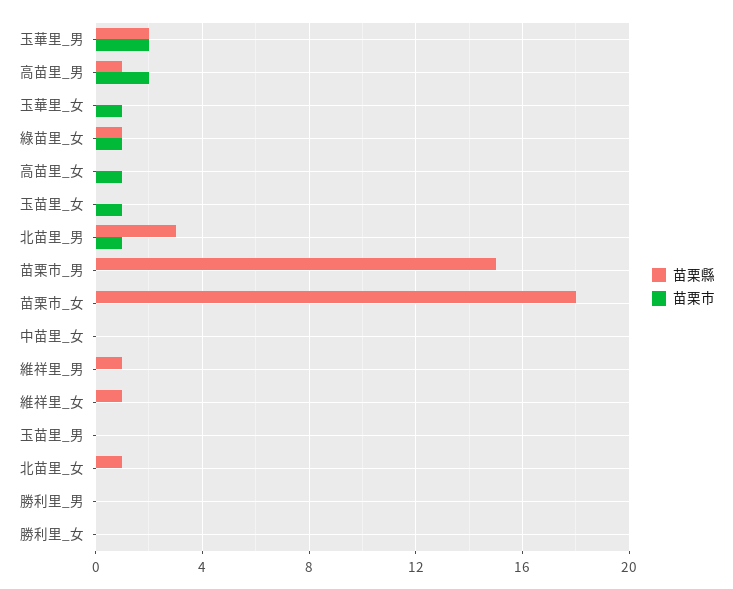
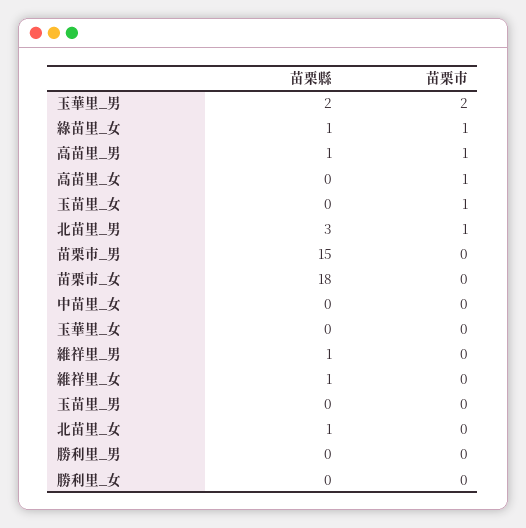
苗栗市, 高苗里_男: 2 -> 1
苗栗市, 玉華里_女: 1 -> 0

